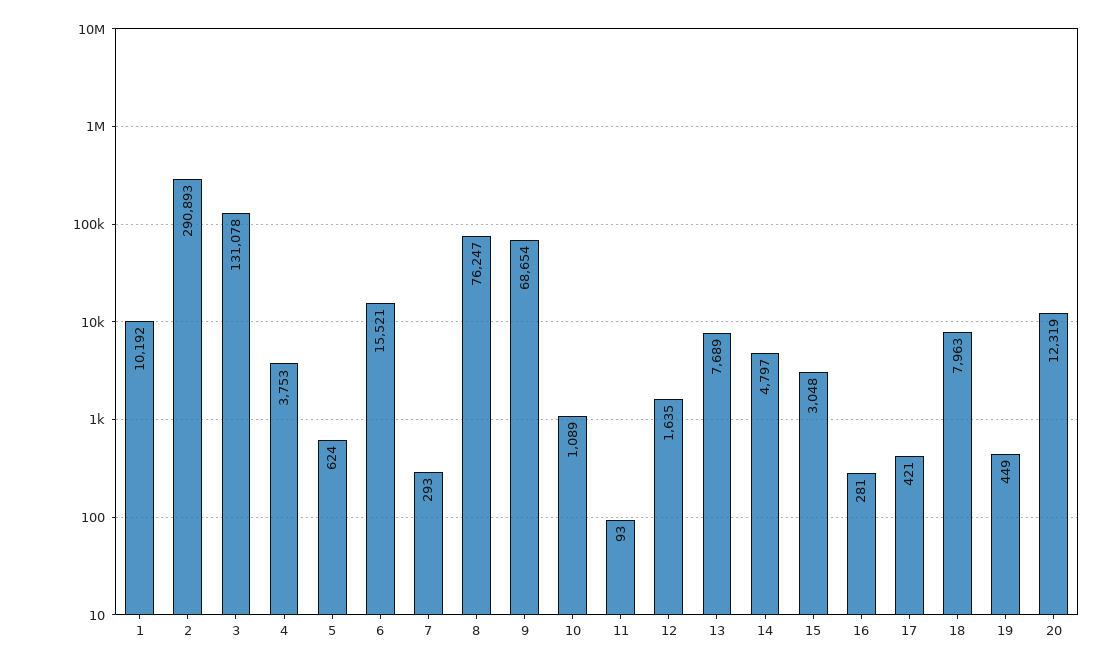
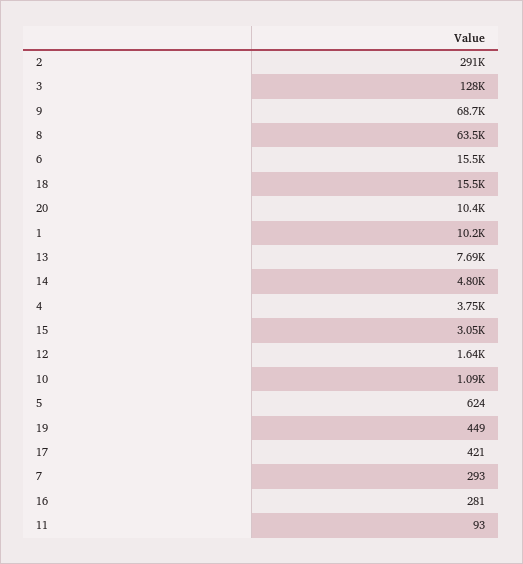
3: 131078 -> 128000
8: 76247 -> 63500
18: 7963 -> 15500
20: 12319 -> 10400

